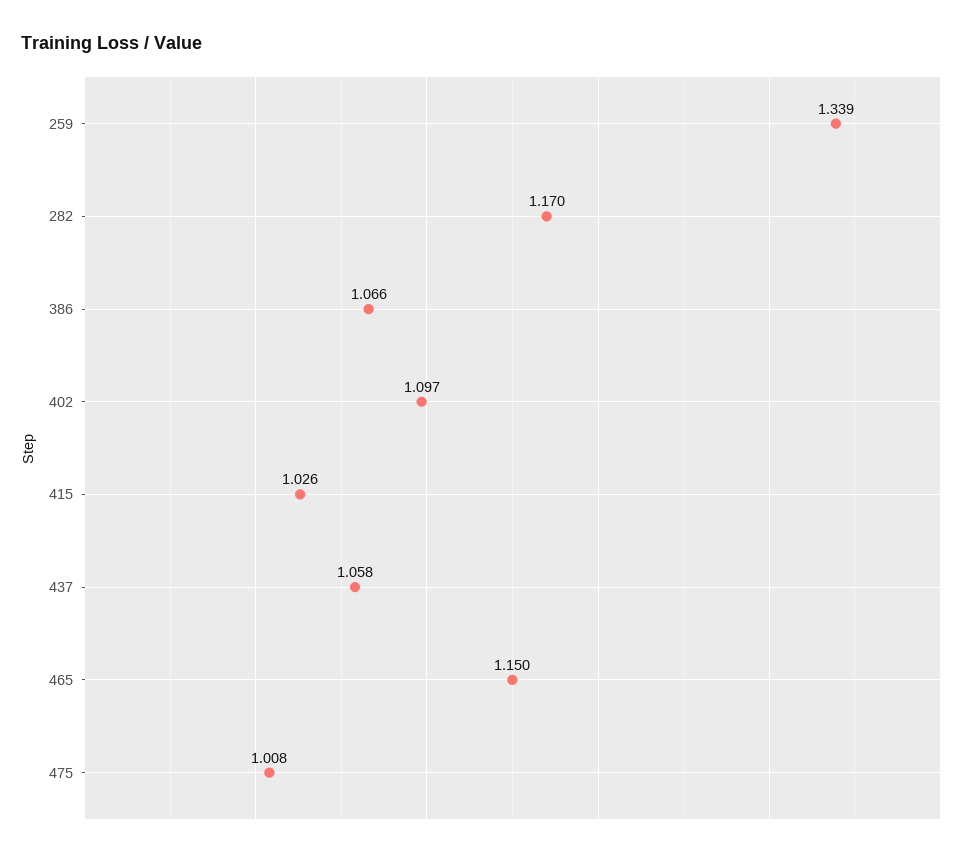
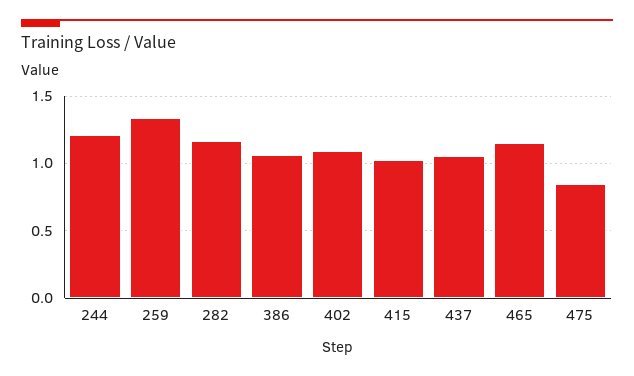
475: 1.008 -> 0.85
244: none -> 1.2

